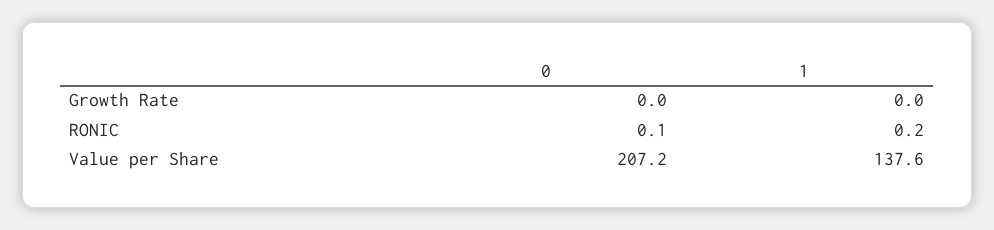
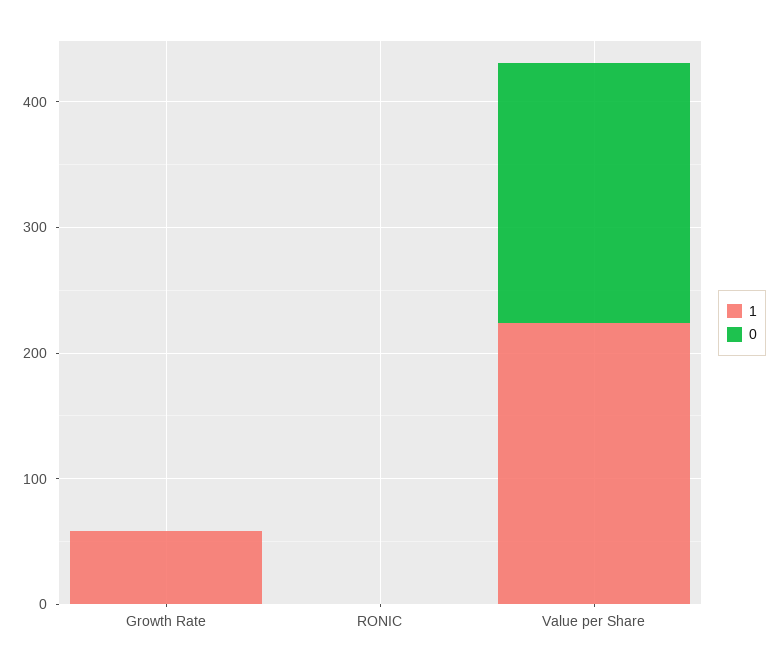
1, Growth Rate: 0 -> 60
1, Value per Share: 137.6 -> 220

